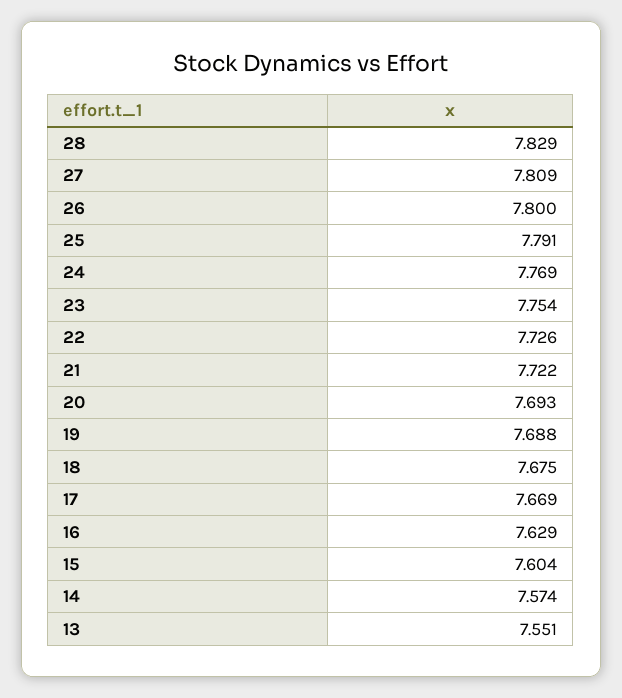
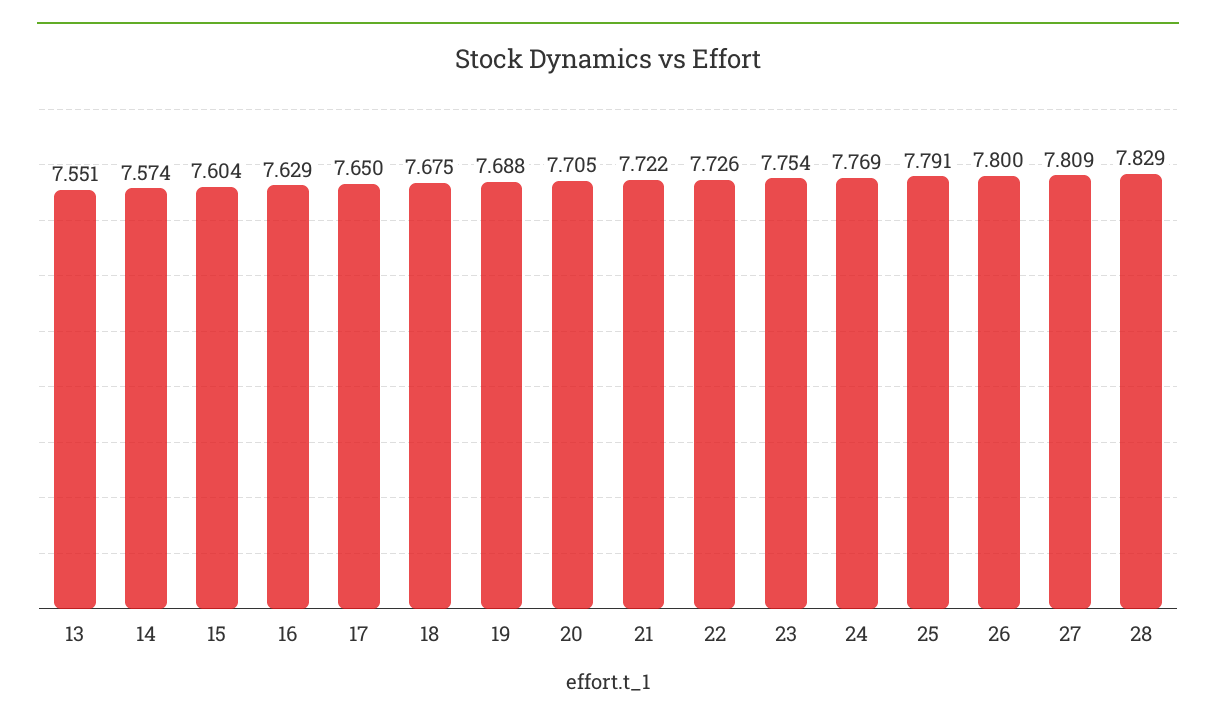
20: 7.693 -> 7.705
17: 7.669 -> 7.65

